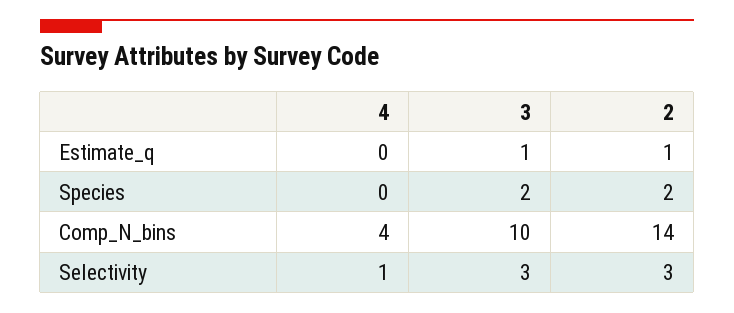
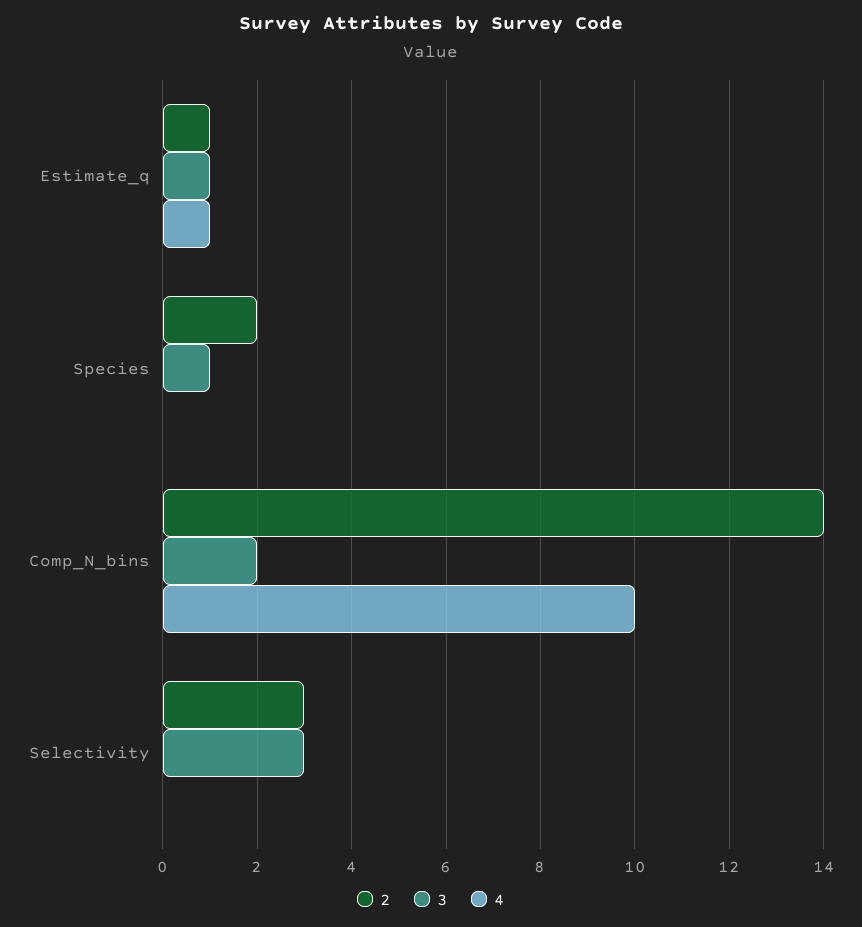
4, Estimate_q: 0 -> 1
3, Species: 2 -> 1
4, Comp_N_bins: 4 -> 10
3, Comp_N_bins: 10 -> 2
4, Selectivity: 1 -> 0

